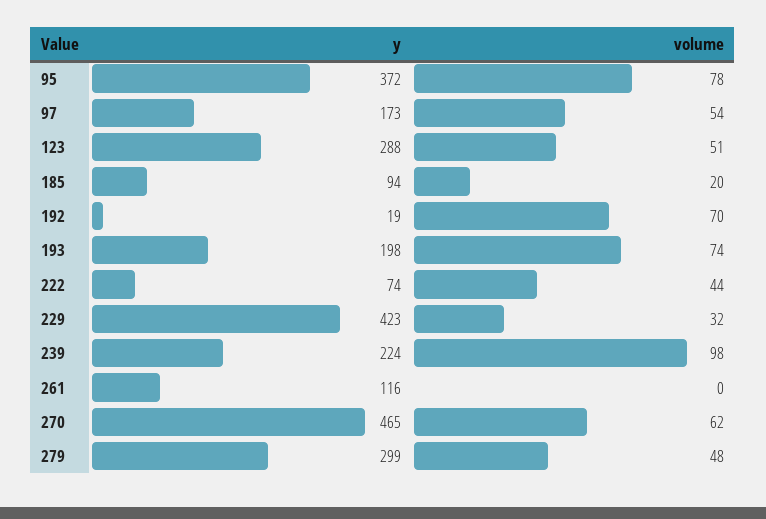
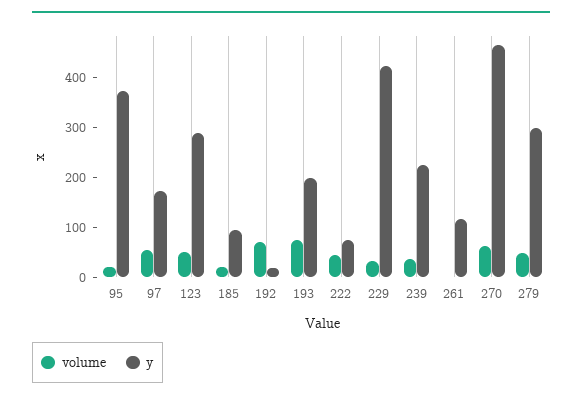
volume, 95: 78 -> 20
volume, 239: 98 -> 40

